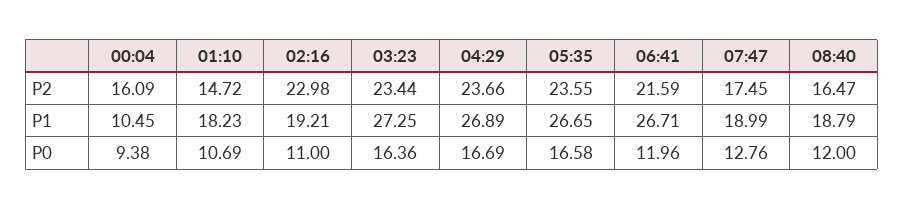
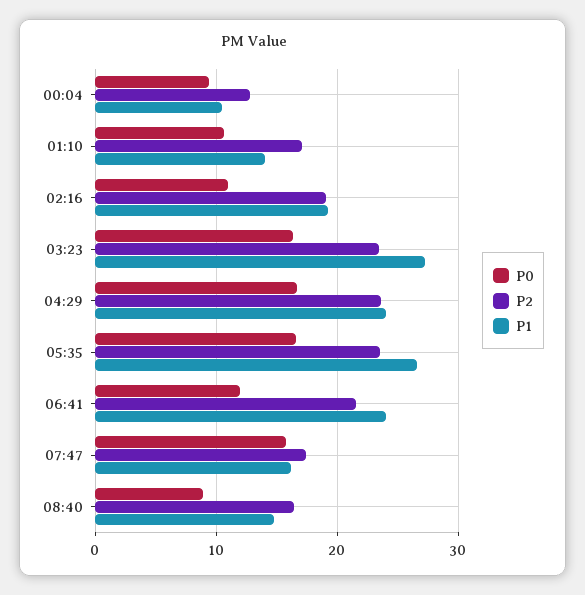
P2, 00:04: 16.09 -> 13
P2, 01:10: 14.72 -> 17
P2, 02:16: 22.98 -> 19
P1, 01:10: 18.23 -> 14
P1, 04:29: 26.89 -> 24
P1, 06:41: 26.71 -> 24
P1, 07:47: 18.99 -> 16
P1, 08:40: 18.79 -> 15
P0, 07:47: 12.76 -> 16
P0, 08:40: 12 -> 9

